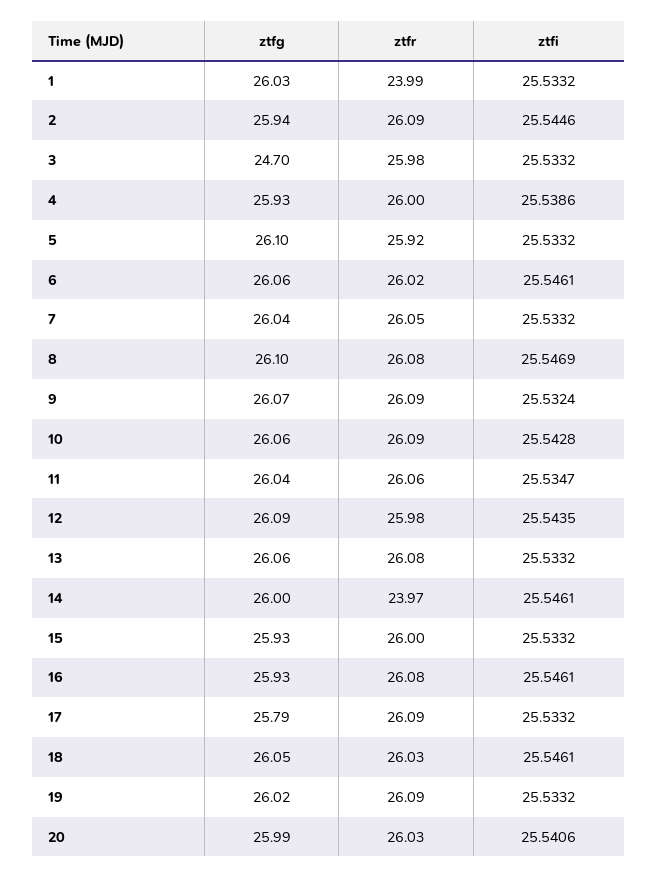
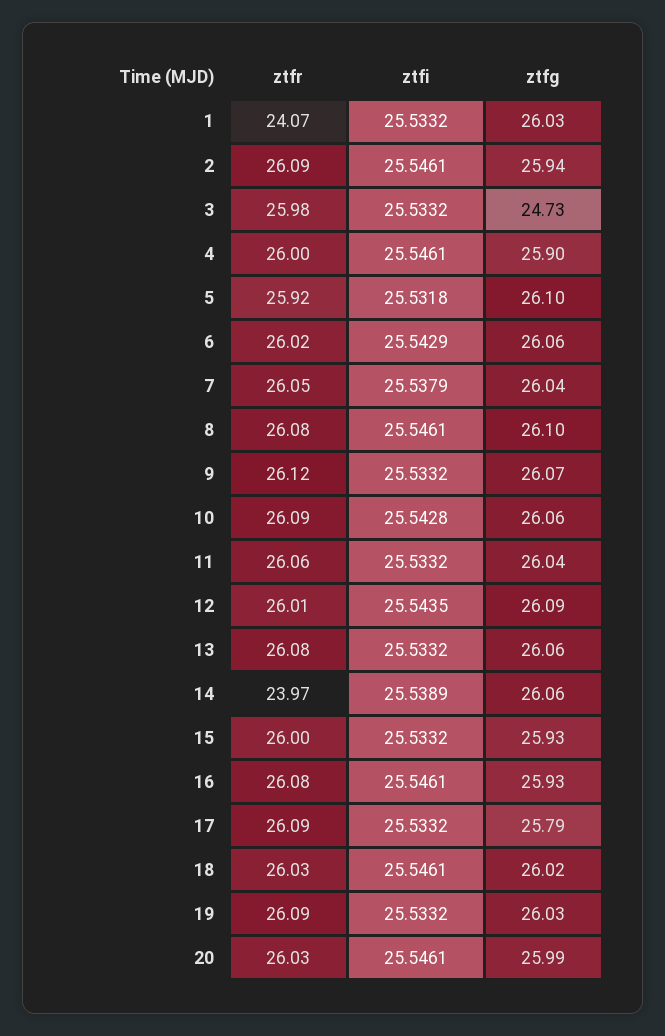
ztfr, 1: 23.99 -> 24.07
ztfi, 2: 25.5446 -> 25.5461
ztfg, 3: 24.7 -> 24.73
ztfg, 4: 25.93 -> 25.9
ztfi, 4: 25.5386 -> 25.5461
ztfi, 5: 25.5332 -> 25.5318
ztfi, 6: 25.5461 -> 25.5429
ztfi, 7: 25.5332 -> 25.5379
ztfi, 8: 25.5469 -> 25.5461
ztfr, 9: 26.09 -> 26.12
ztfi, 9: 25.5324 -> 25.5332
ztfi, 11: 25.5347 -> 25.5332
ztfr, 12: 25.98 -> 26.01
ztfg, 14: 26 -> 26.06
ztfi, 14: 25.5461 -> 25.5389
ztfg, 18: 26.05 -> 26.02
ztfg, 19: 26.02 -> 26.03
ztfi, 20: 25.5406 -> 25.5461

